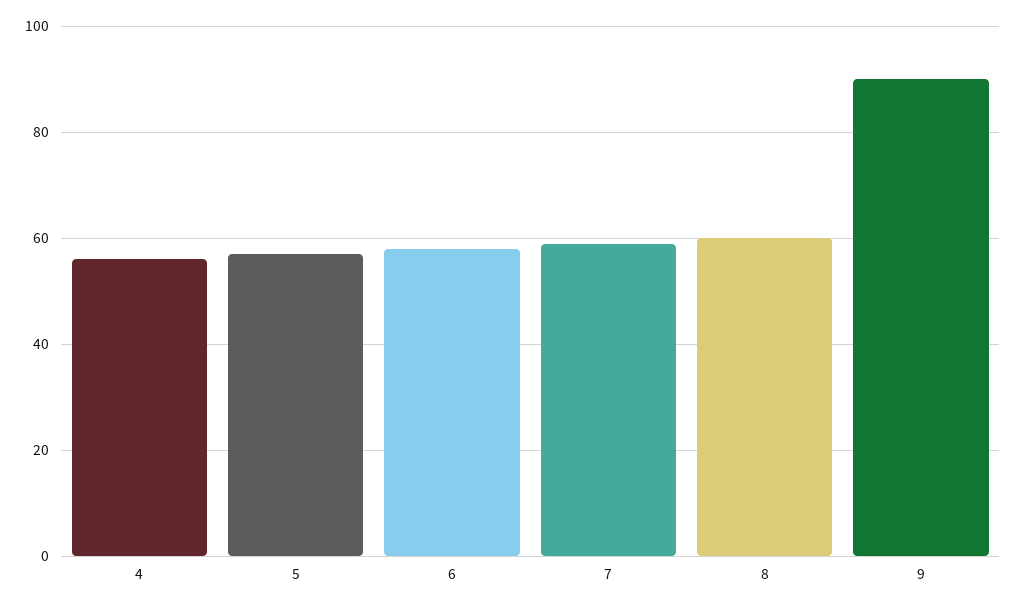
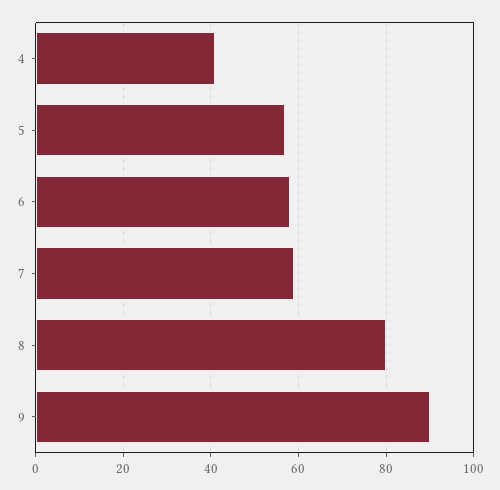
4: 55 -> 40
8: 60 -> 80

